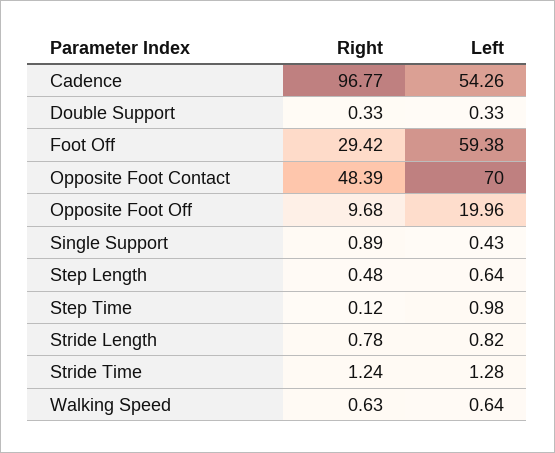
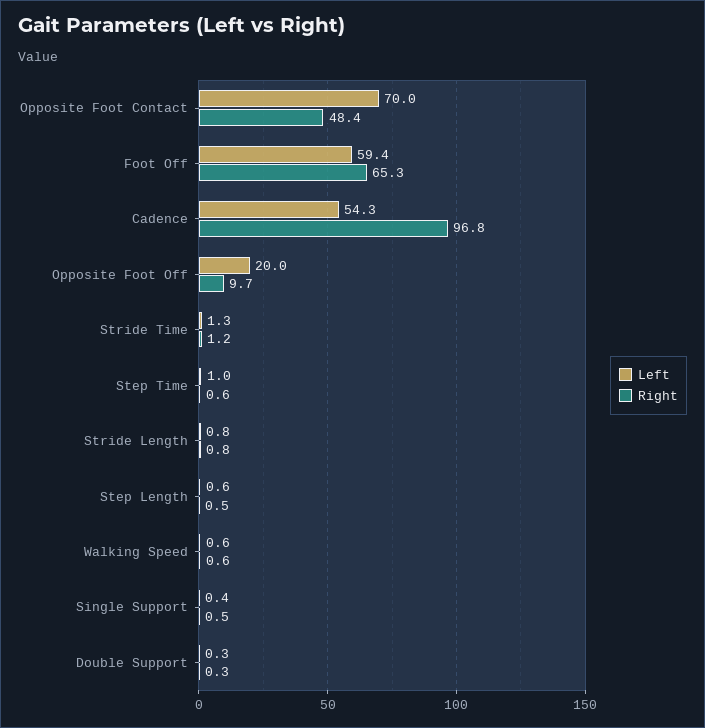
Right, Foot Off: 29.42 -> 65.3
Right, Single Support: 0.89 -> 0.5
Right, Step Time: 0.12 -> 0.6

